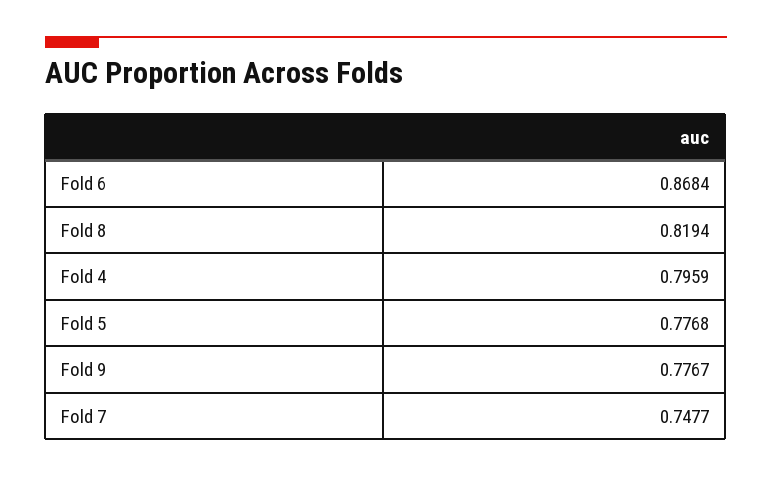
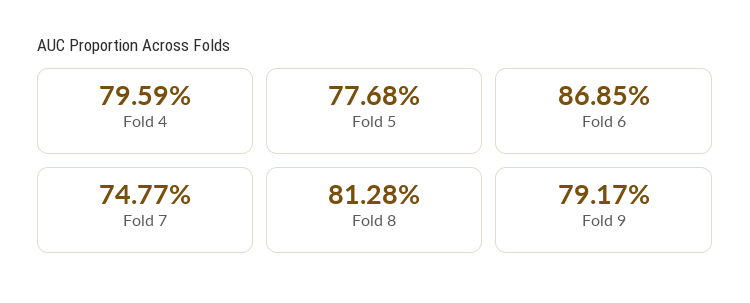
Fold 6: 0.8684 -> 0.8685
Fold 8: 0.8194 -> 0.8128
Fold 9: 0.7767 -> 0.7917

